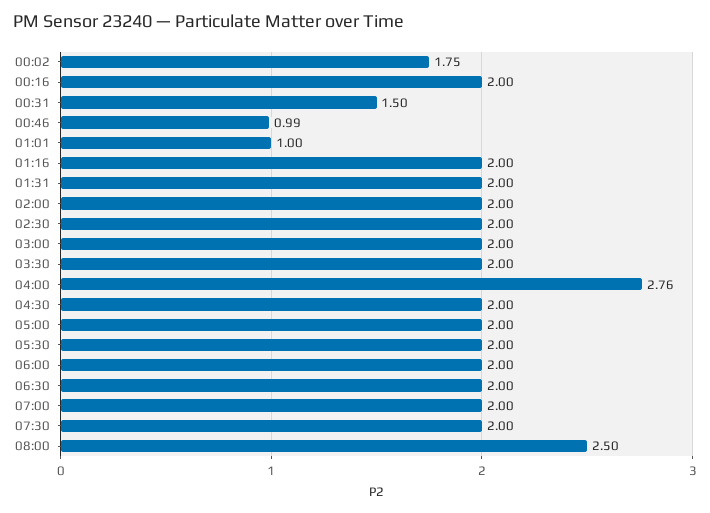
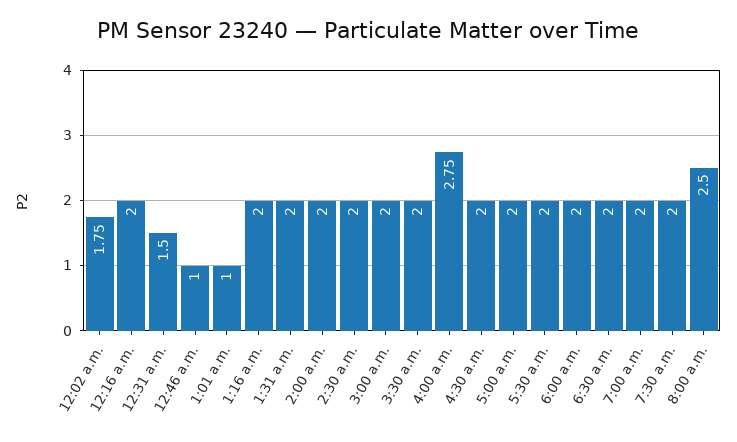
00:46: 0.99 -> 1
04:00: 2.76 -> 2.75

